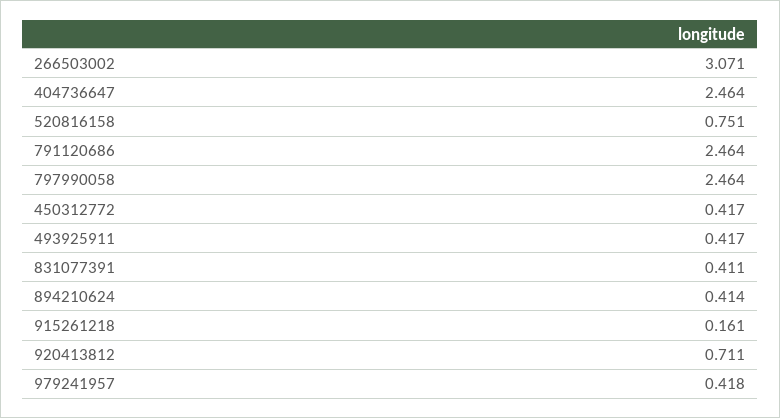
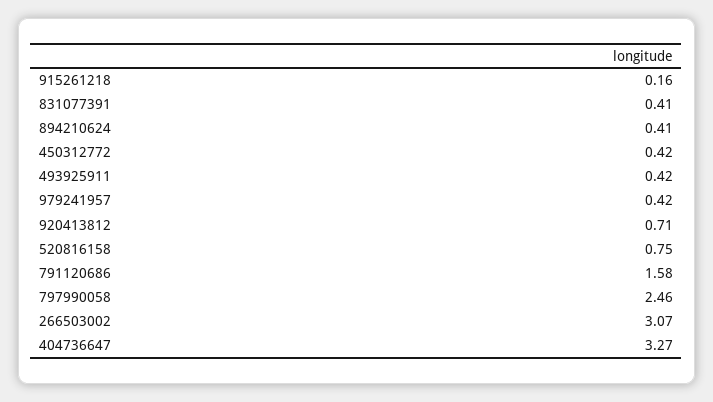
404736647: 2.464 -> 3.27
791120686: 2.464 -> 1.58

